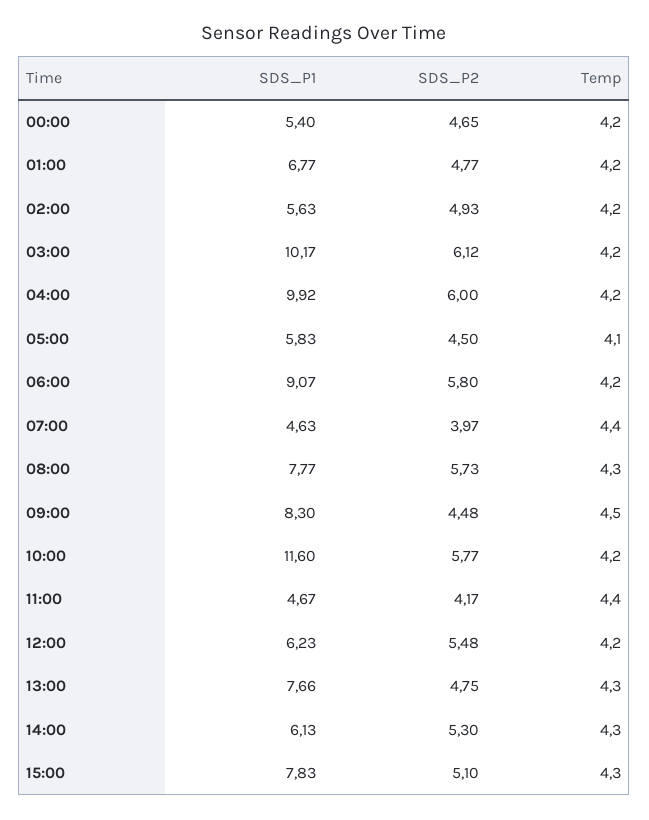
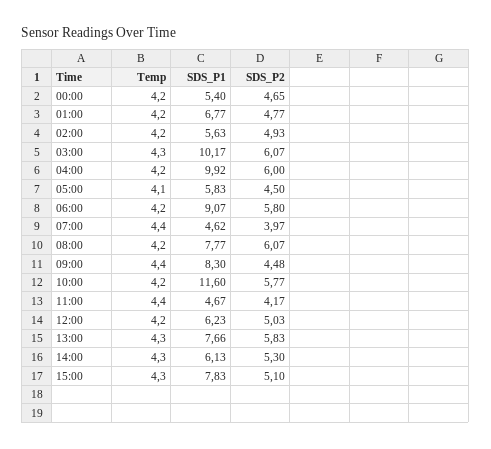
SDS_P2, 03:00: 6.12 -> 6.07
Temp, 03:00: 4.2 -> 4.3
SDS_P1, 07:00: 4.63 -> 4.62
SDS_P2, 08:00: 5.73 -> 6.07
Temp, 08:00: 4.3 -> 4.2
Temp, 09:00: 4.5 -> 4.4
SDS_P2, 12:00: 5.48 -> 5.03
SDS_P2, 13:00: 4.75 -> 5.83

